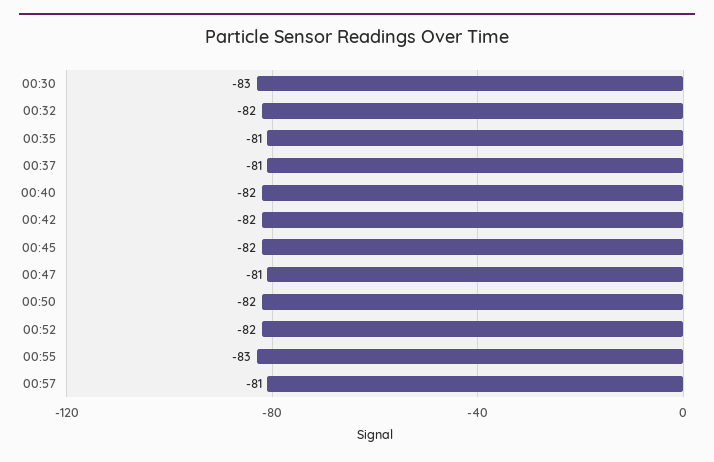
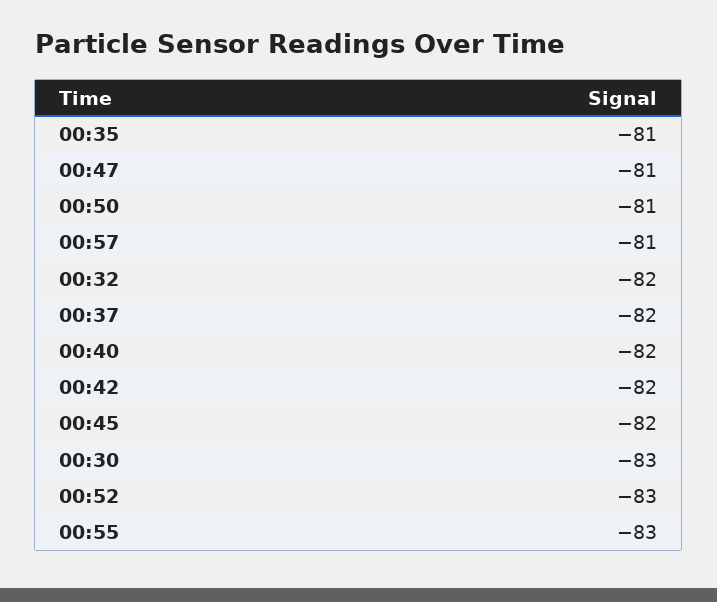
00:37: -81 -> -82
00:50: -82 -> -81
00:52: -82 -> -83

